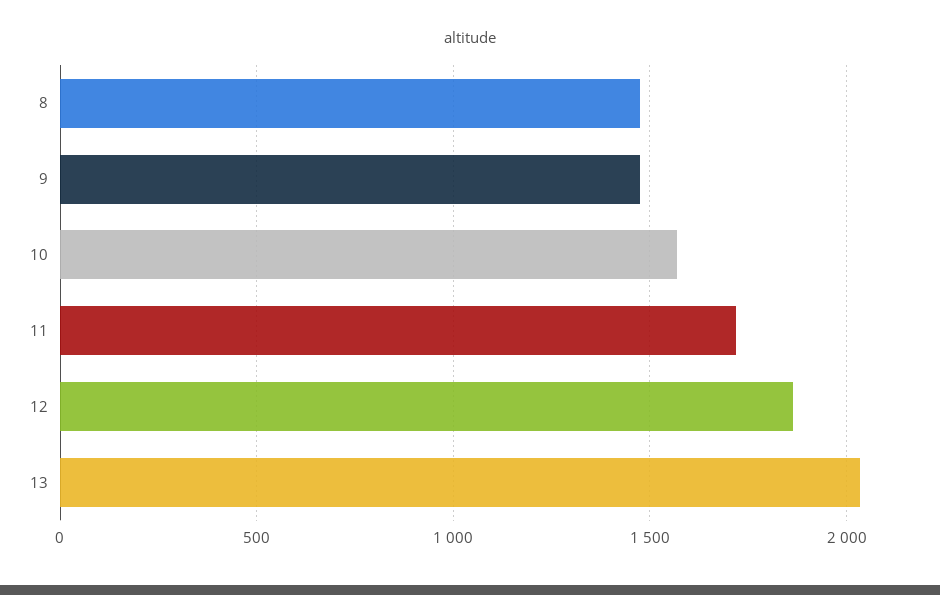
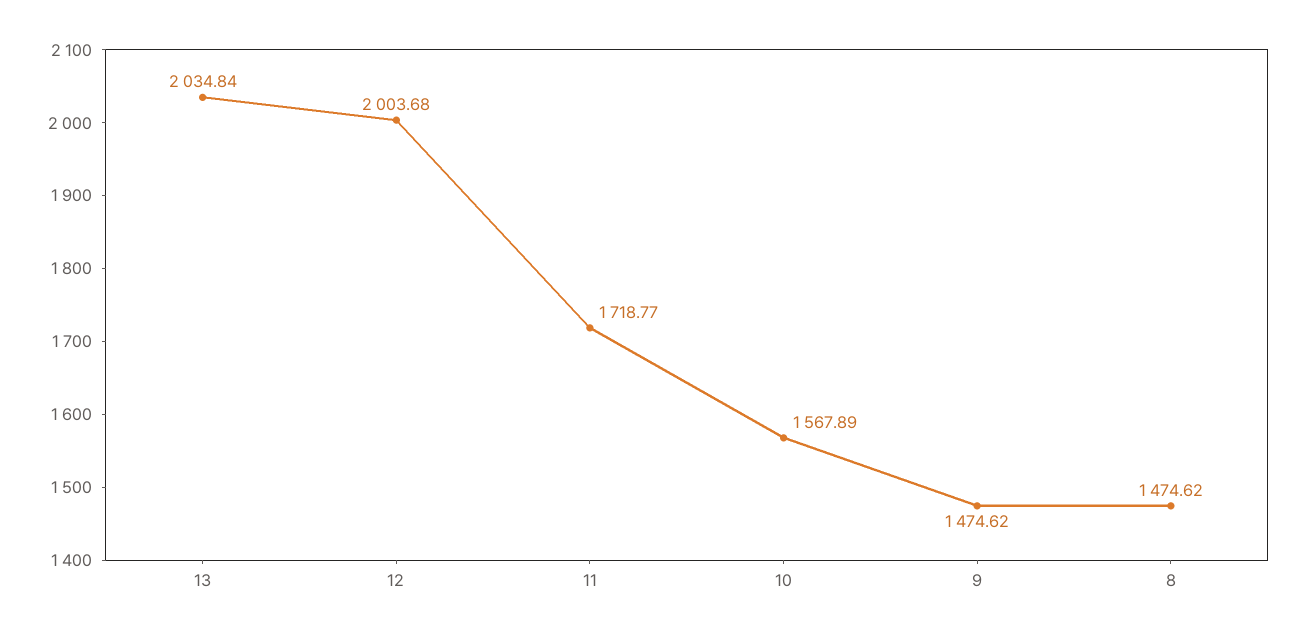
12: 1850 -> 2003.68

